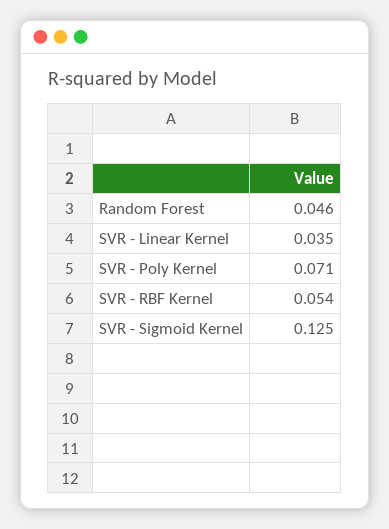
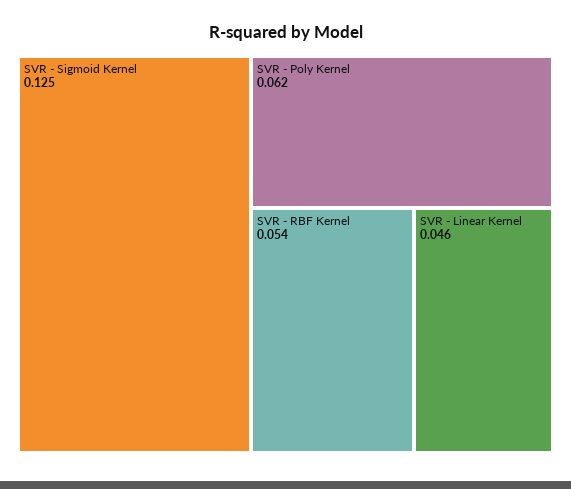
Random Forest: 0.046 -> none
SVR - Linear Kernel: 0.035 -> 0.046
SVR - Poly Kernel: 0.071 -> 0.062

